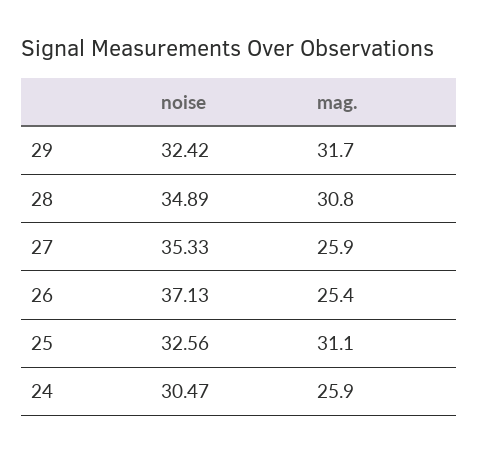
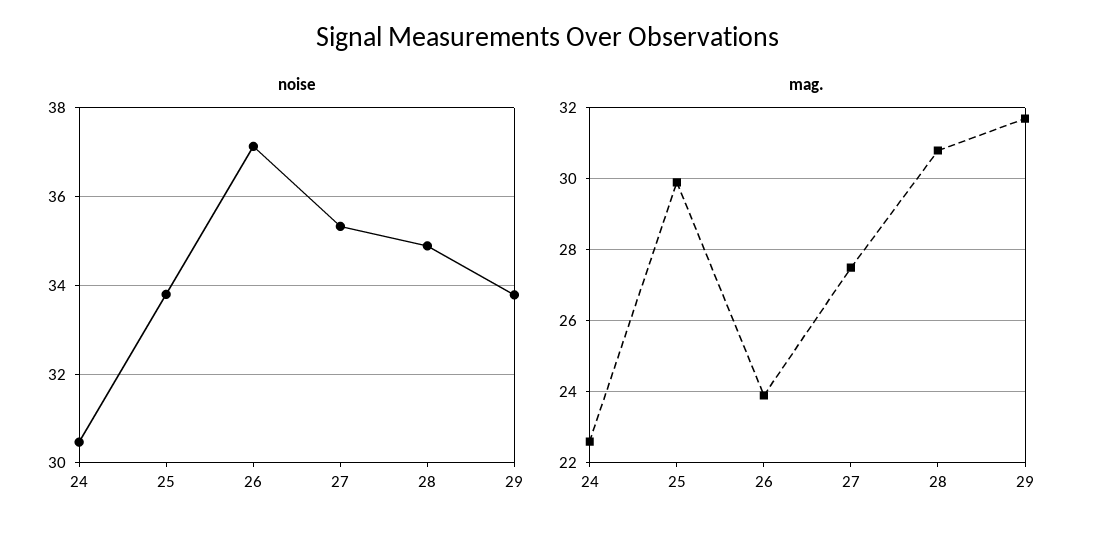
noise, 29: 32.42 -> 33.8
mag., 27: 25.9 -> 27.5
mag., 26: 25.4 -> 24
noise, 25: 32.56 -> 33.8
mag., 25: 31.1 -> 30
mag., 24: 25.9 -> 22.5

